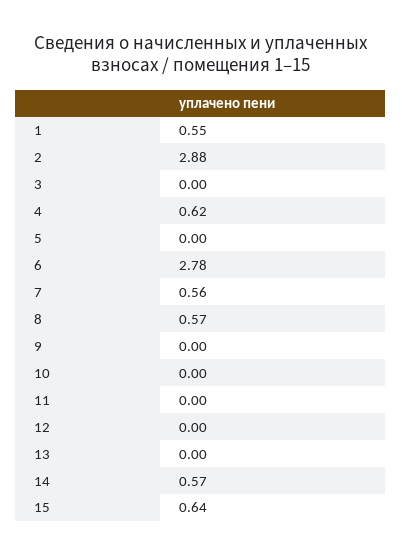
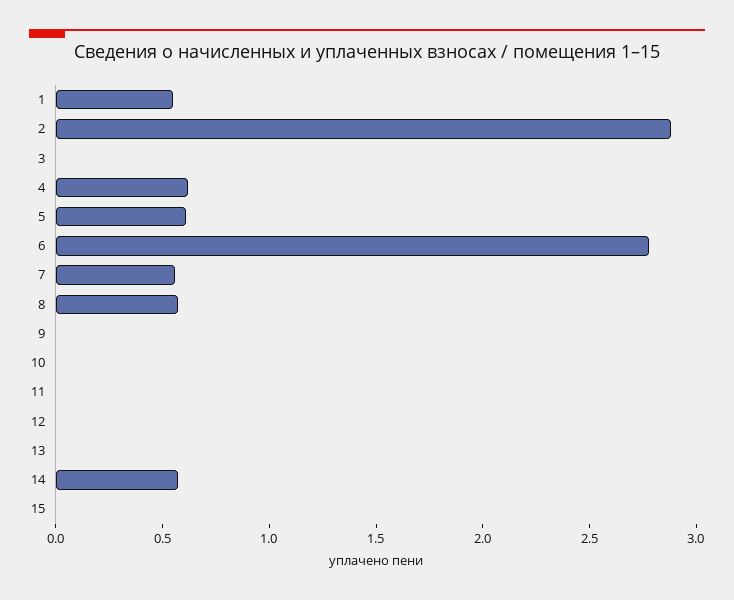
5: 0 -> 0.6
15: 0.64 -> 0

